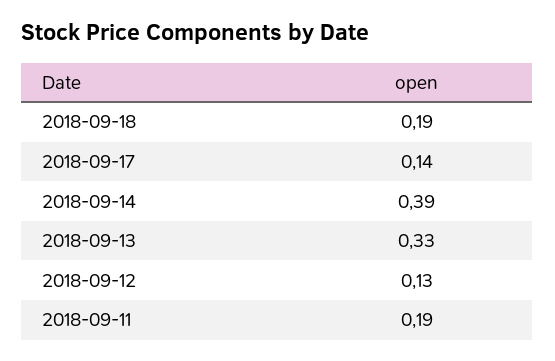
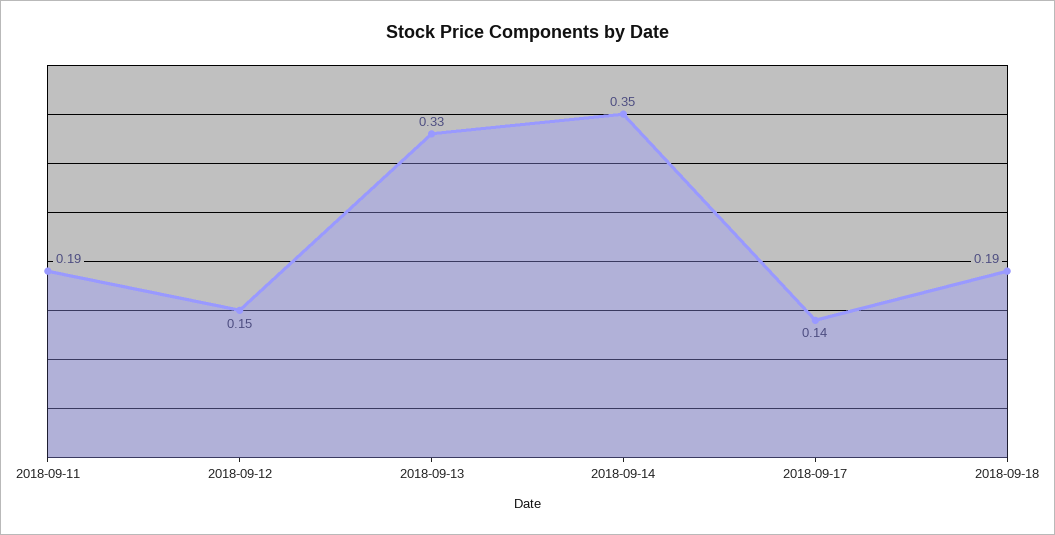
2018-09-14: 0.39 -> 0.35
2018-09-12: 0.13 -> 0.15

